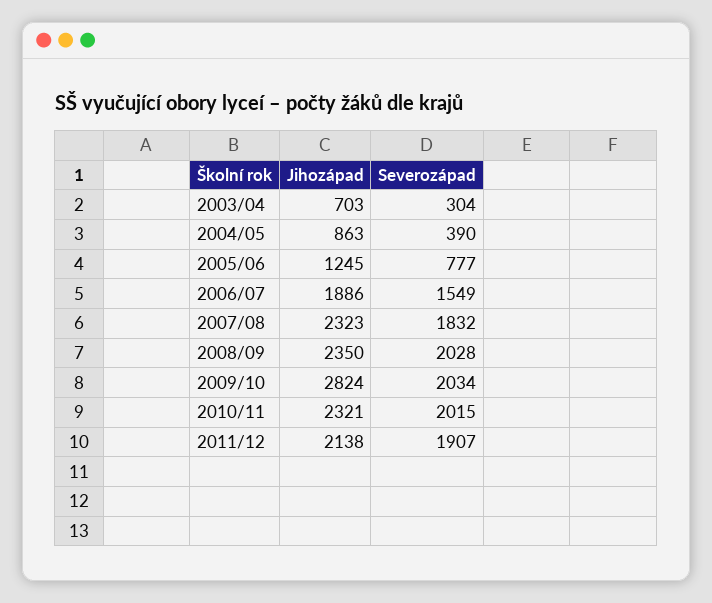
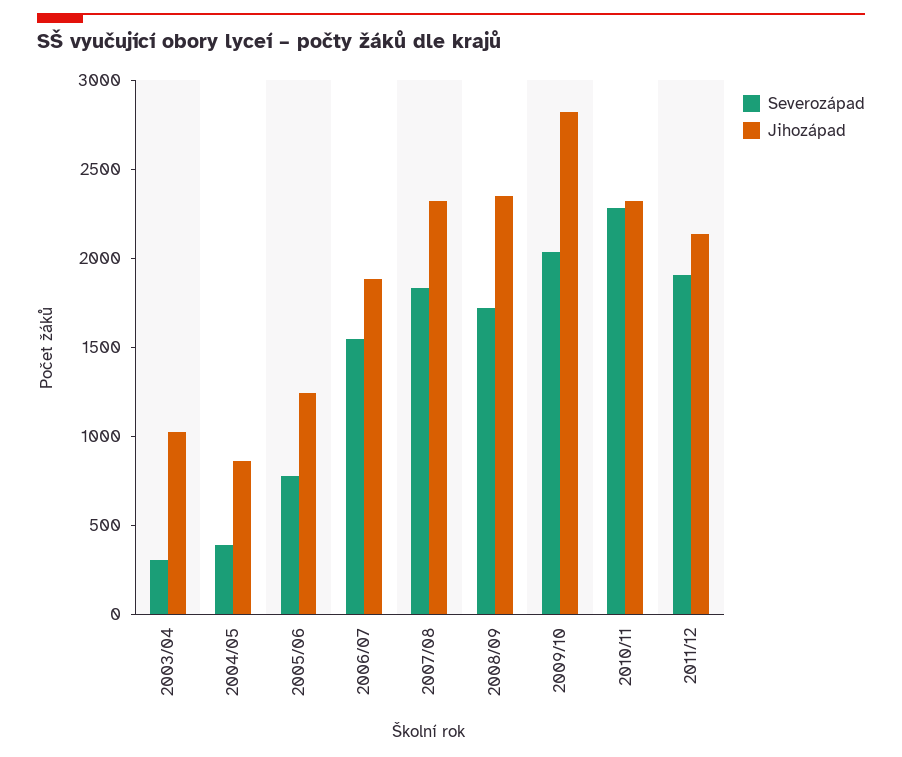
Jihozápad, 2003/04: 703 -> 1000
Severozápad, 2008/09: 2028 -> 1700
Severozápad, 2010/11: 2015 -> 2300

